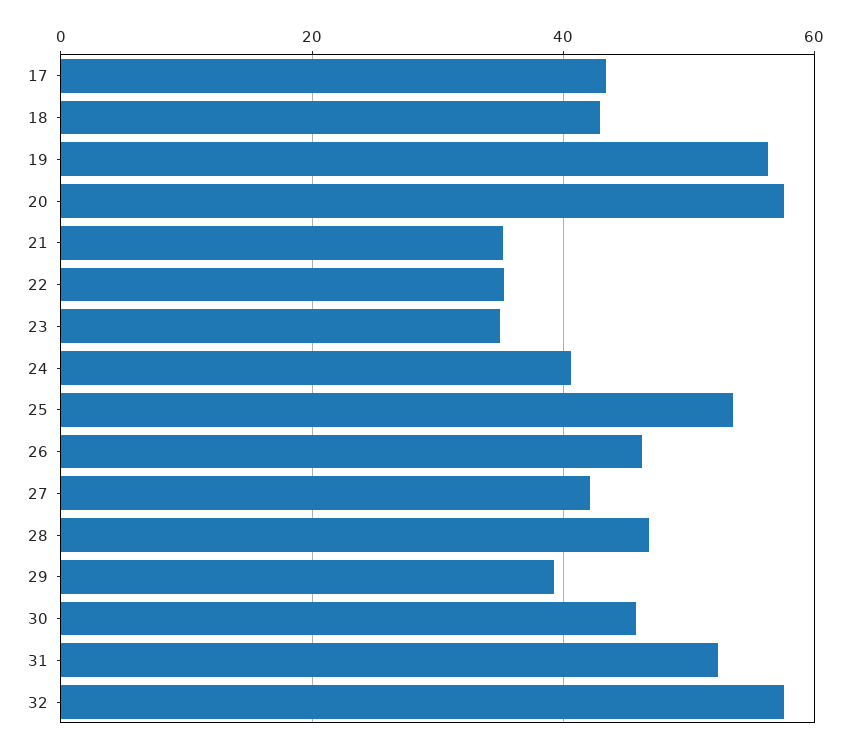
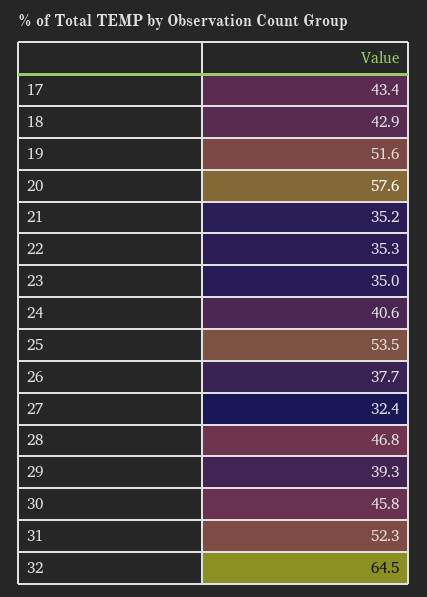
19: 56 -> 51.6
26: 46 -> 37.7
27: 42 -> 32.4
32: 58 -> 64.5

